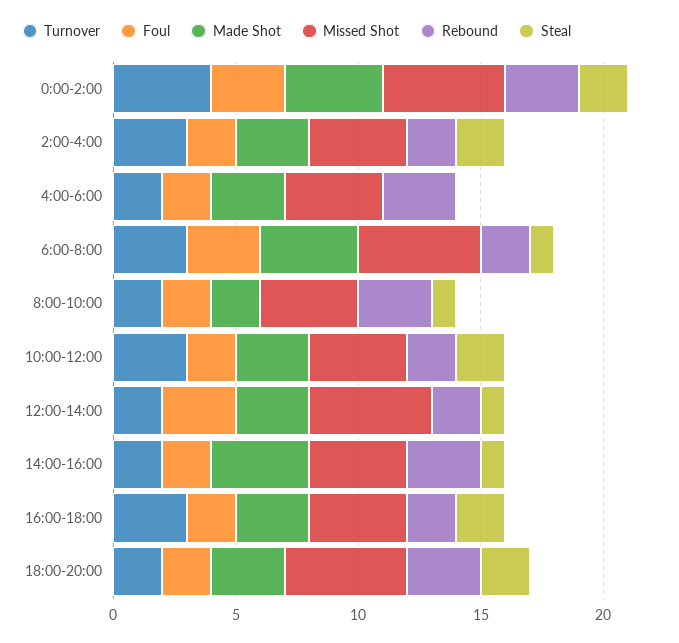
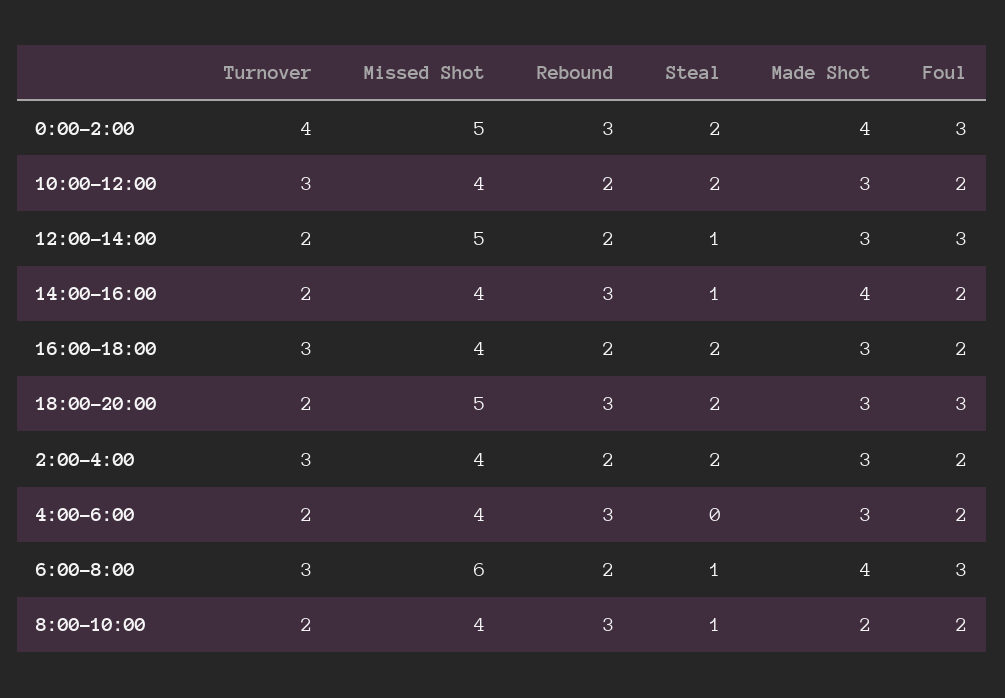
Missed Shot, 6:00-8:00: 5 -> 6
Foul, 18:00-20:00: 2 -> 3

